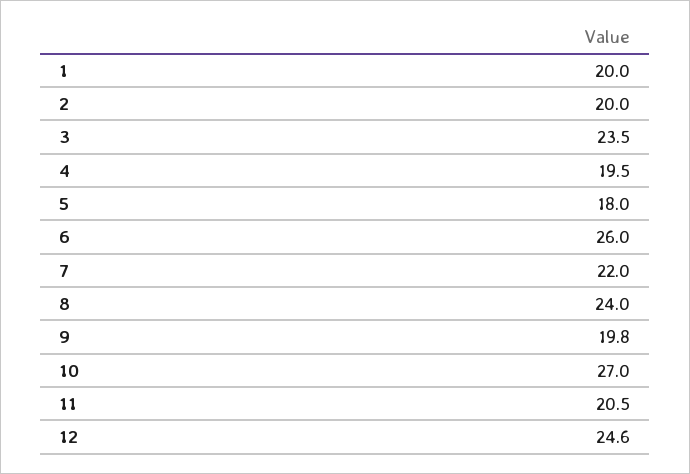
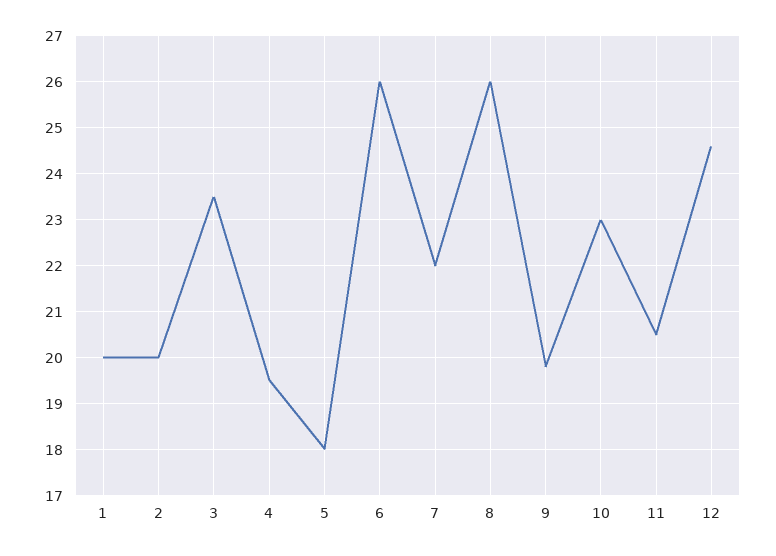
8: 24 -> 26
10: 27 -> 23

